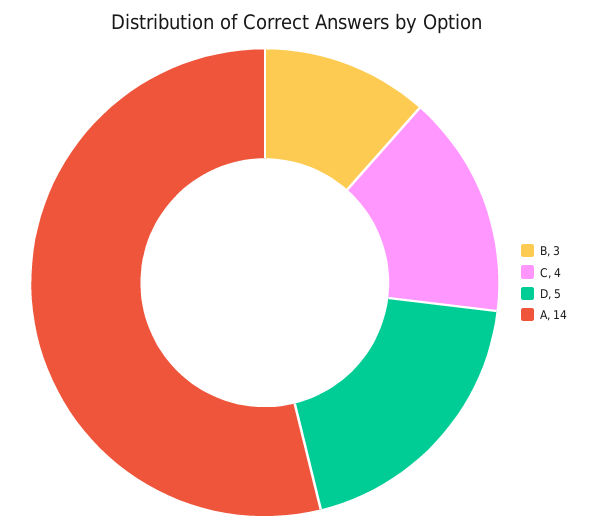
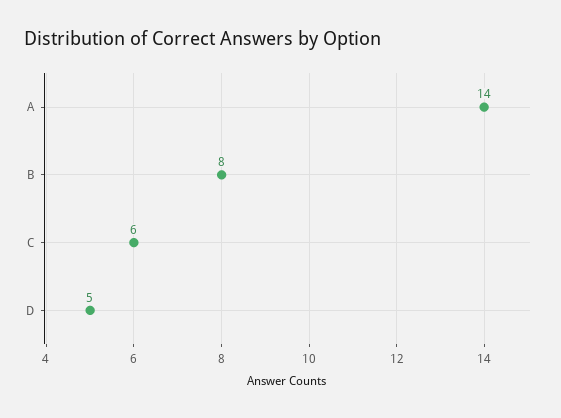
B: 3 -> 8
C: 4 -> 6

